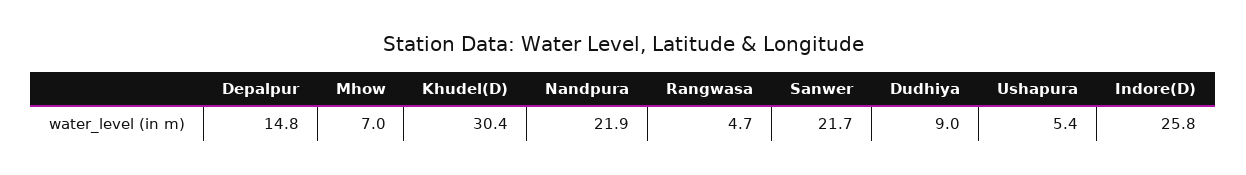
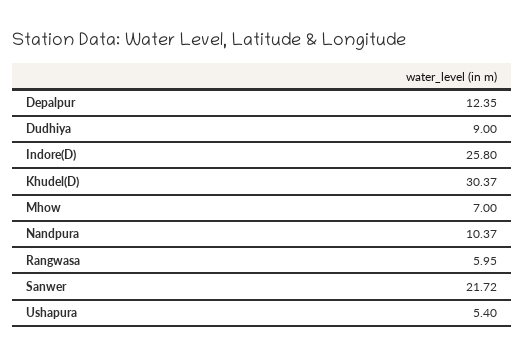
Depalpur: 14.8 -> 12.35
Nandpura: 21.9 -> 10.37
Rangwasa: 4.7 -> 5.95

